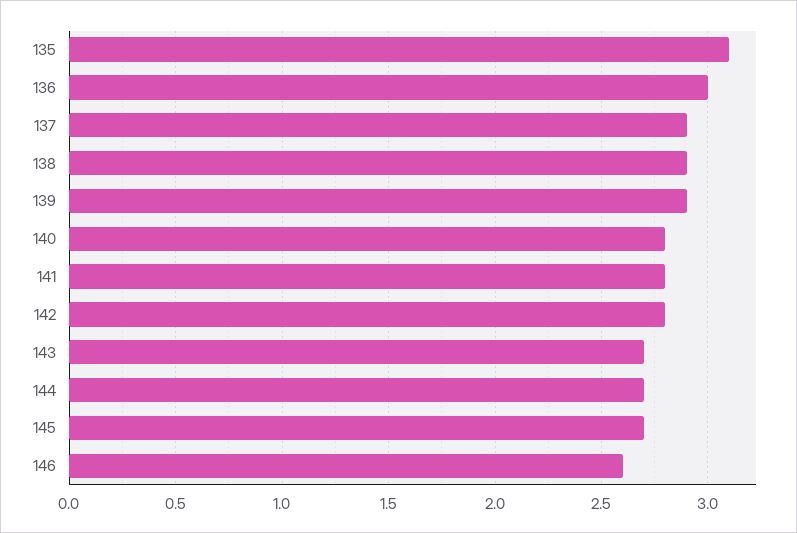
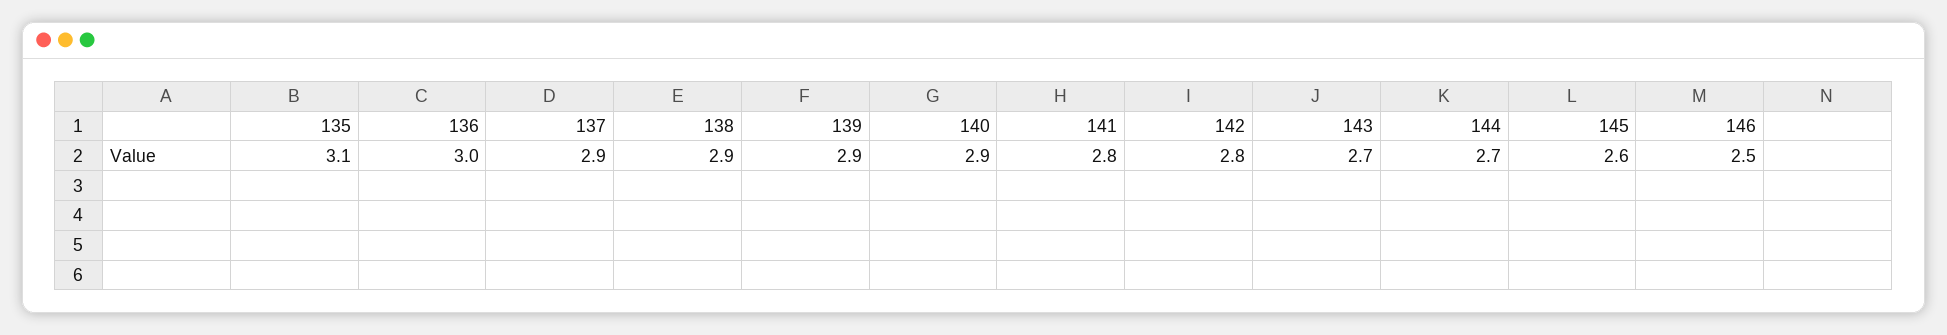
140: 2.8 -> 2.9
145: 2.7 -> 2.6
146: 2.6 -> 2.5

